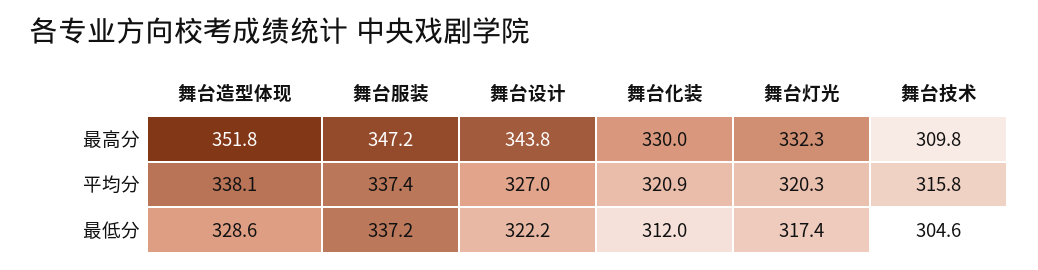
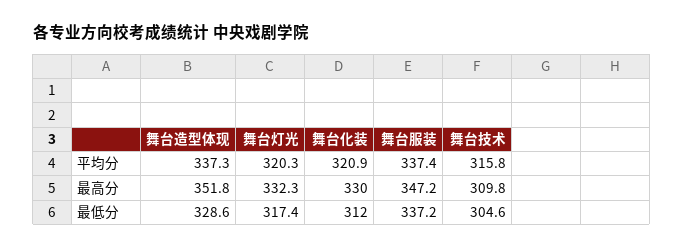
舞台设计, 最高分: 343.8 -> none
舞台造型体现, 平均分: 338.1 -> 337.3
舞台设计, 平均分: 327 -> none
舞台设计, 最低分: 322.2 -> none

